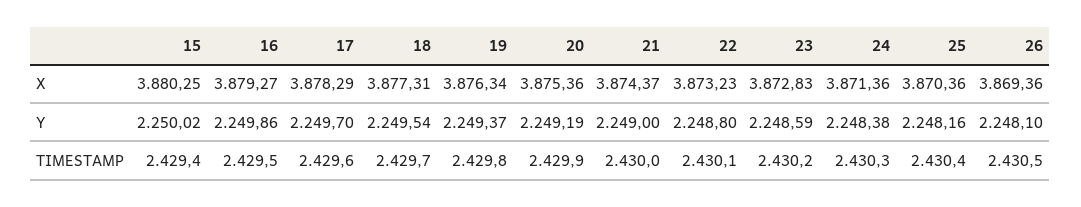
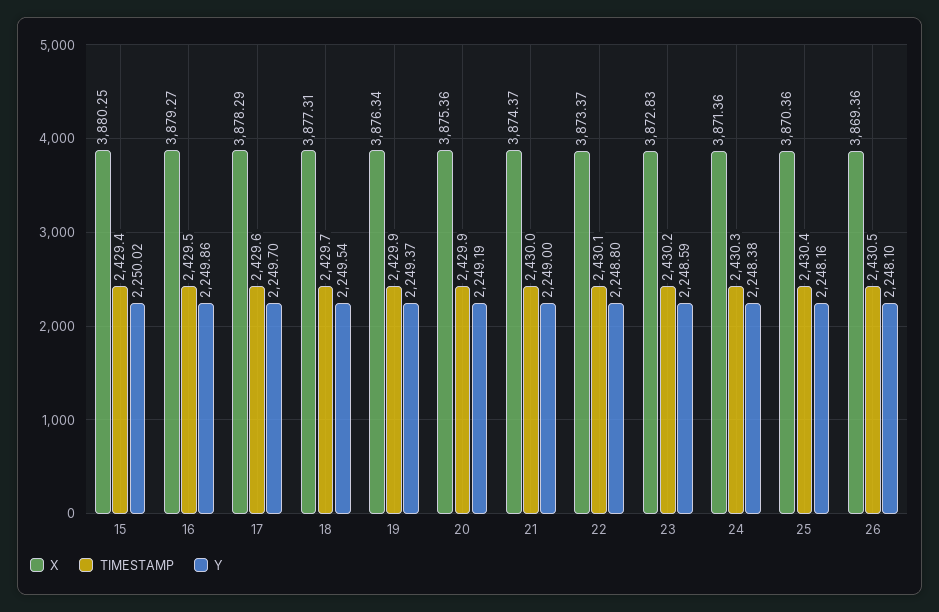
X, 22: 3873.23 -> 3873.37
TIMESTAMP, 19: 2429.8 -> 2429.9

